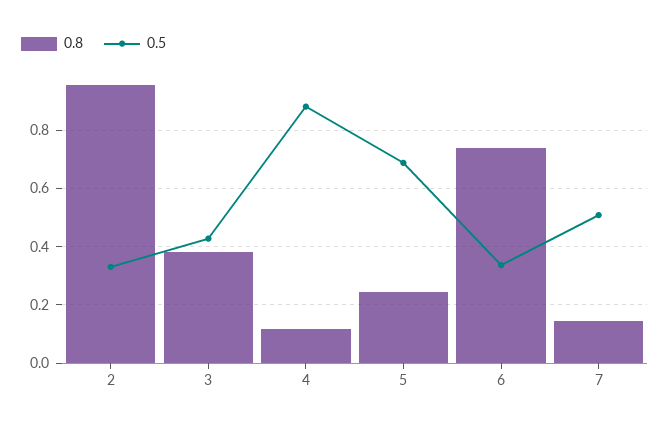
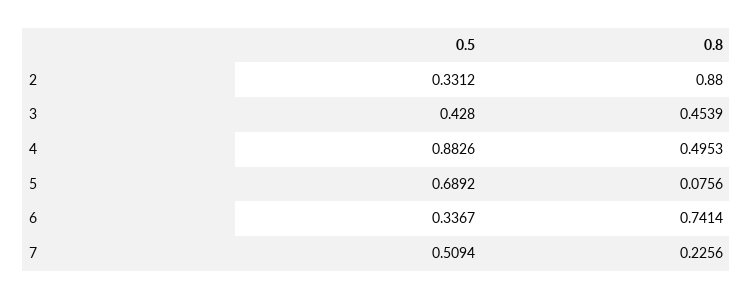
0.8, 2: 0.95 -> 0.88
0.8, 3: 0.375 -> 0.4539
0.8, 4: 0.125 -> 0.4953
0.8, 5: 0.25 -> 0.0756
0.8, 7: 0.15 -> 0.2256

